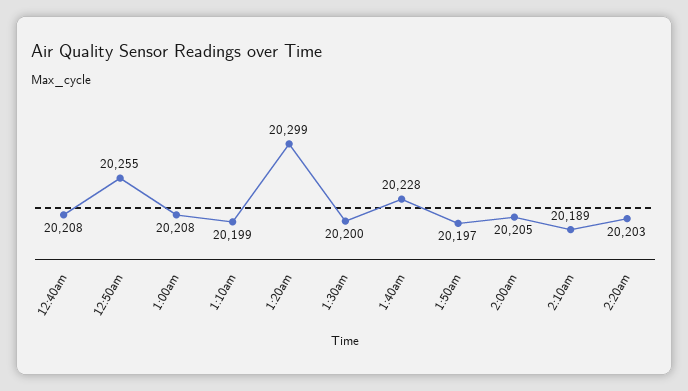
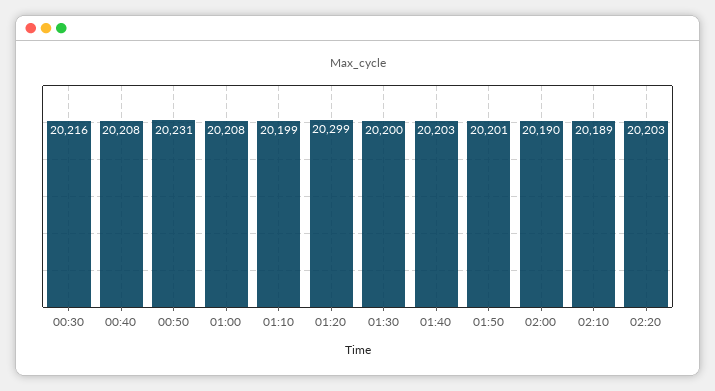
12:50am: 20255 -> 20231
1:40am: 20228 -> 20203
1:50am: 20197 -> 20201
2:00am: 20205 -> 20190
00:30: none -> 20216

